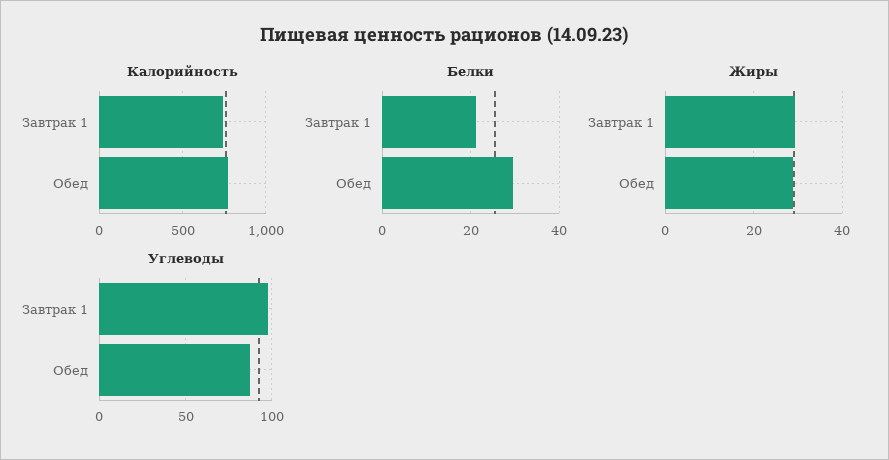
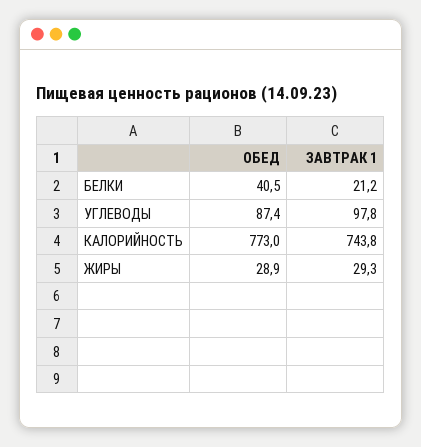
Белки, Обед: 30 -> 40.5

